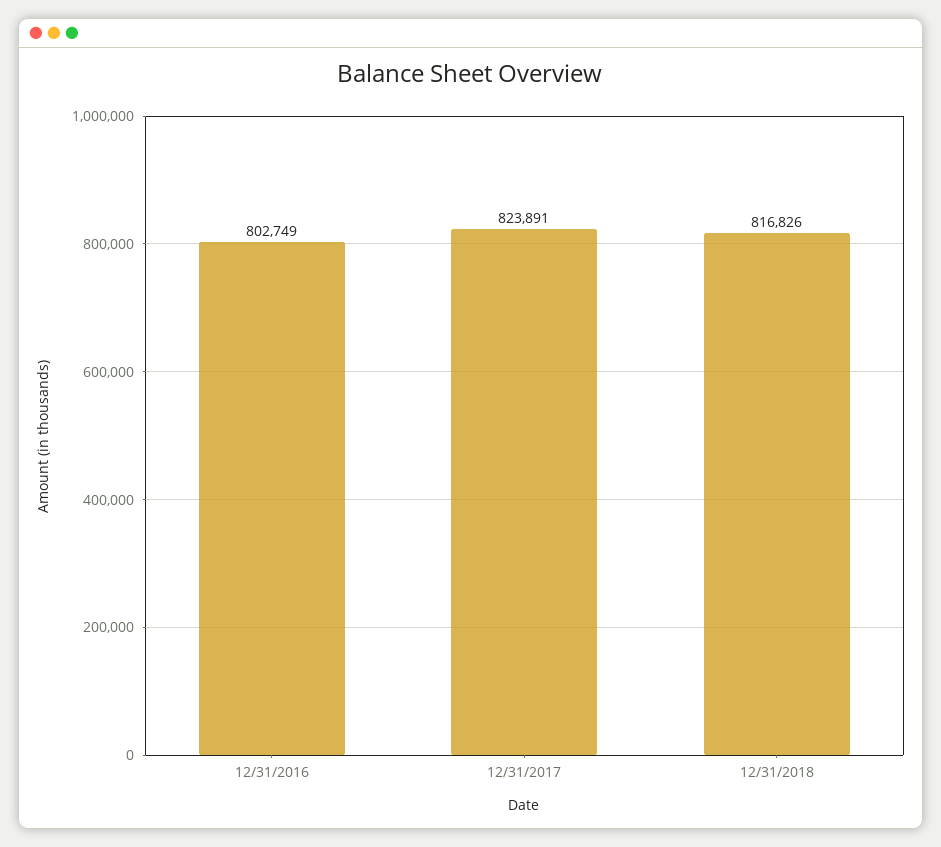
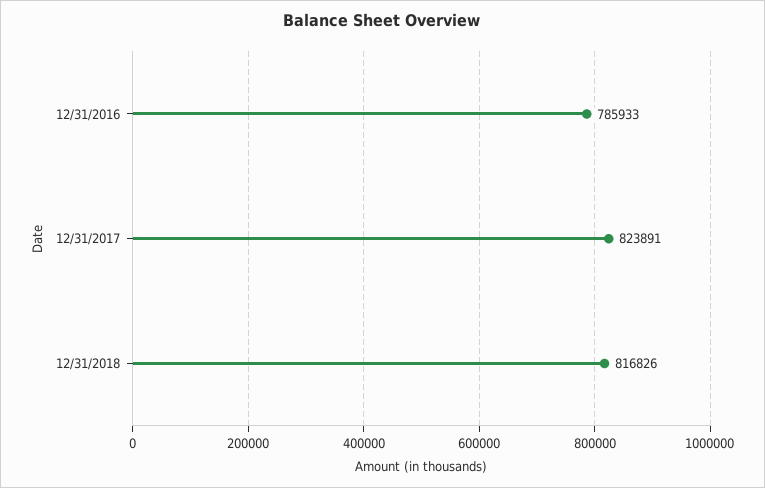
12/31/2016: 802749 -> 785933

